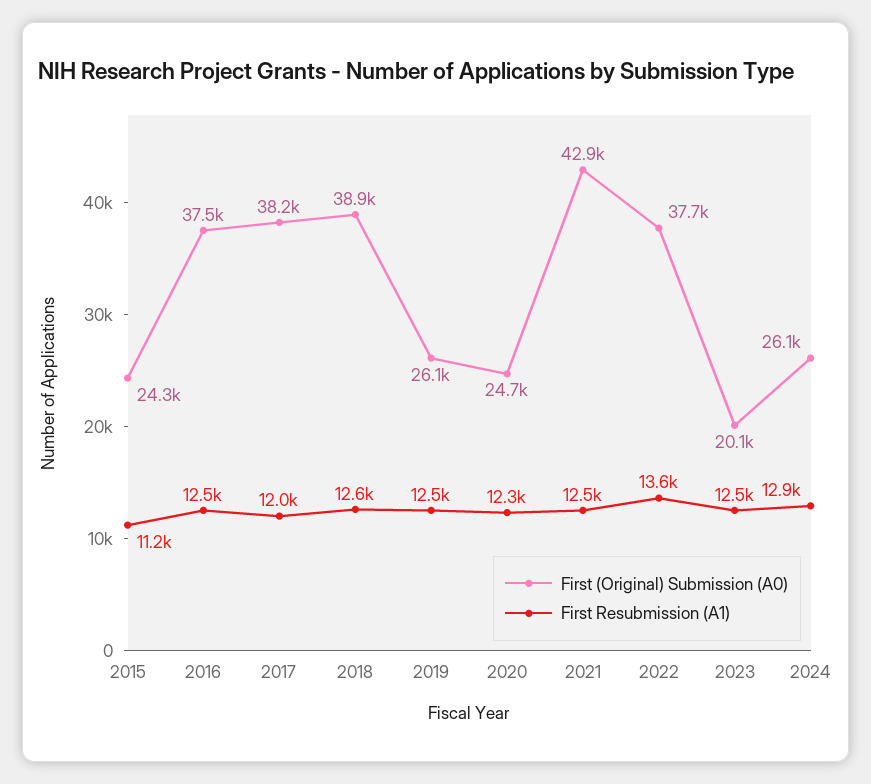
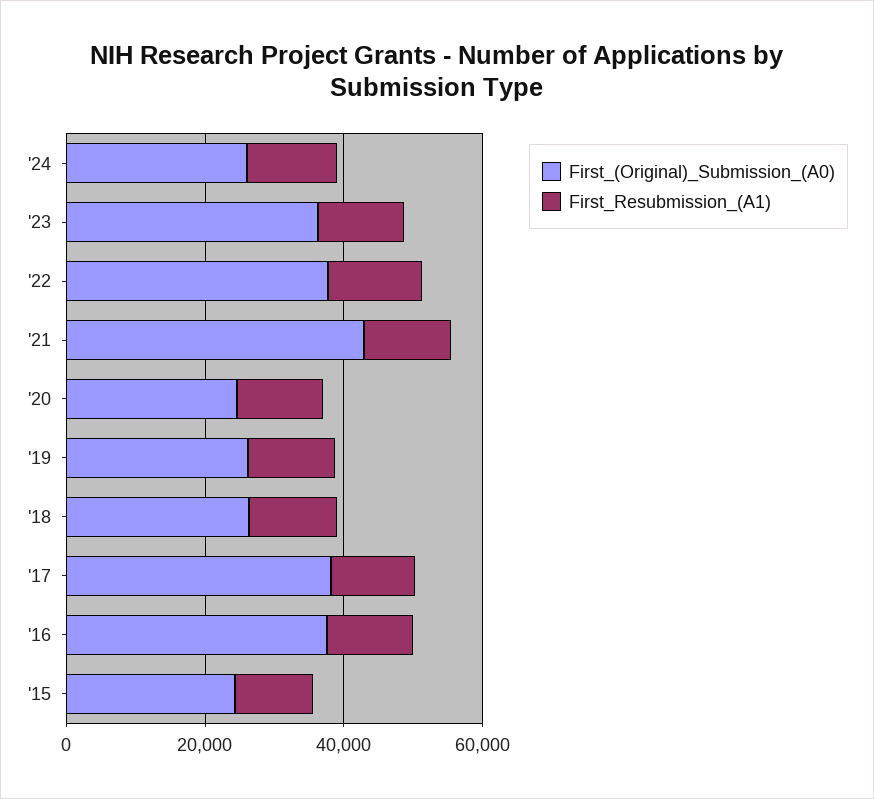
First (Original) Submission (A0), 2018: 38900 -> 25000
First (Original) Submission (A0), 2023: 20100 -> 35000

